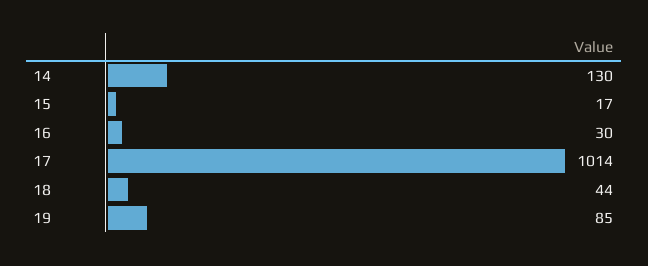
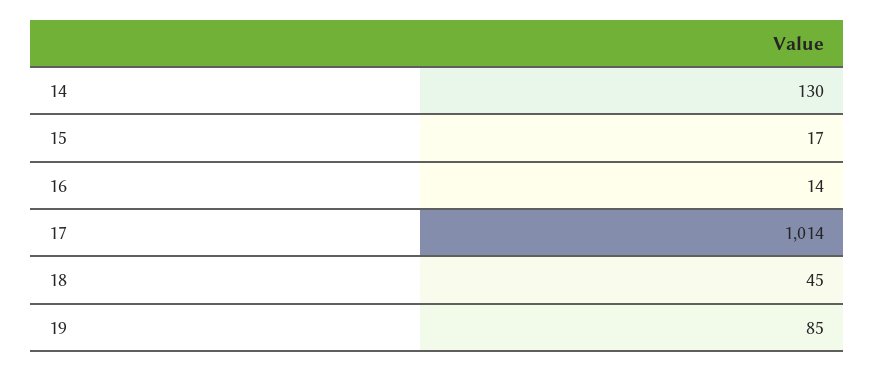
16: 30 -> 14
18: 44 -> 45

